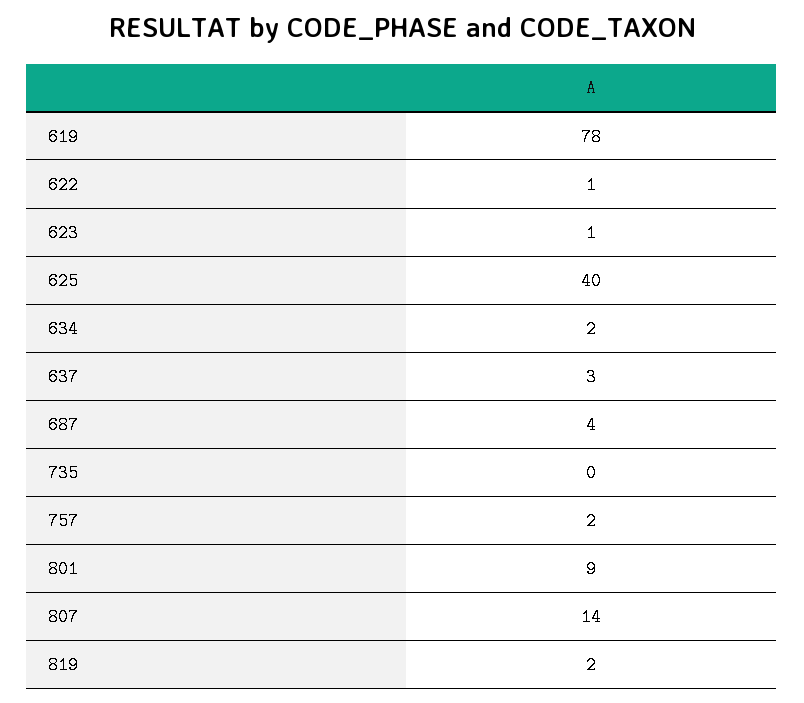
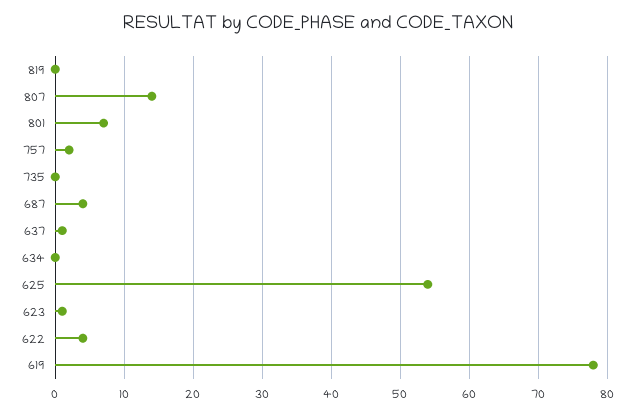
622: 1 -> 4
625: 40 -> 54
634: 2 -> 0
637: 3 -> 1
801: 9 -> 7
819: 2 -> 0

